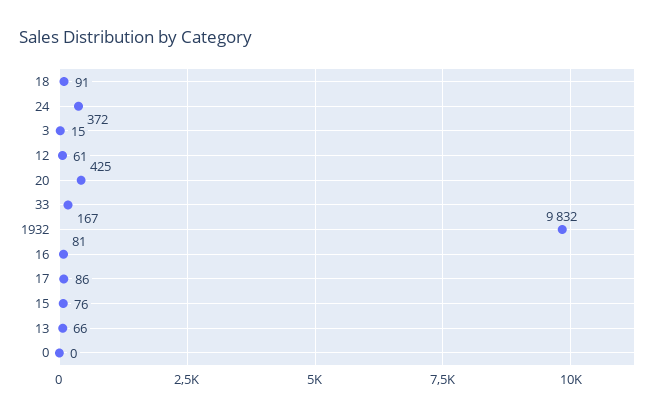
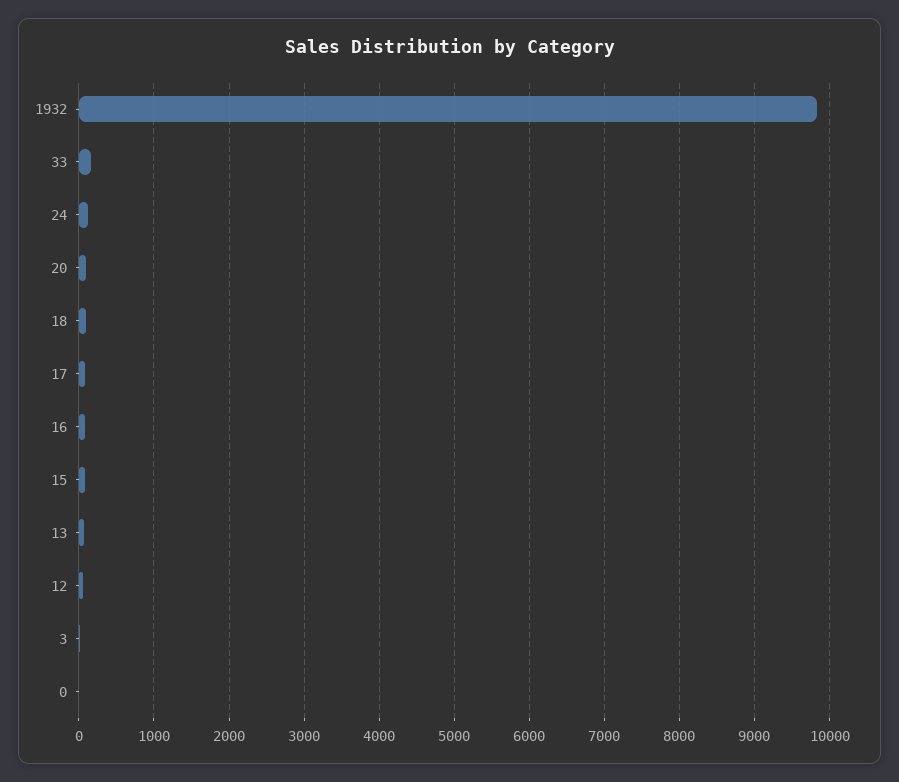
24: 372 -> 100
20: 425 -> 100

